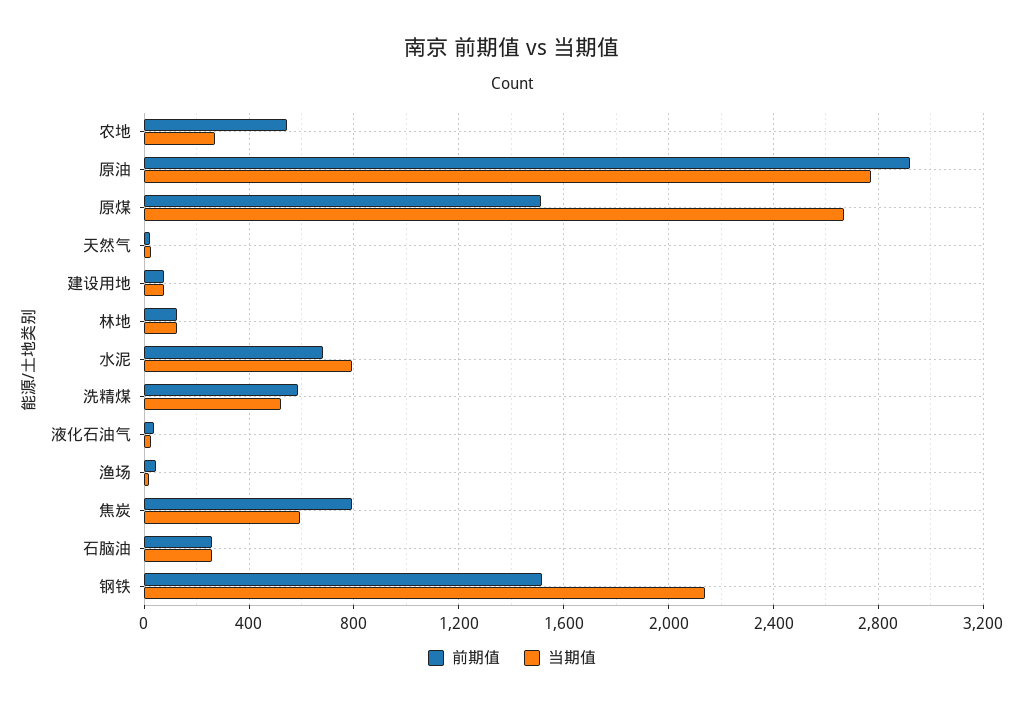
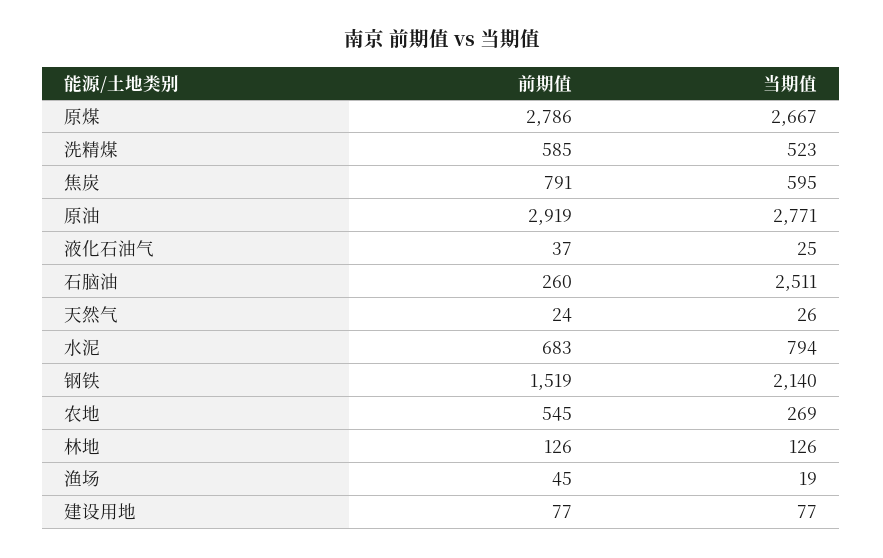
前期值, 原煤: 1500 -> 2786
当期值, 石脑油: 250 -> 2511

